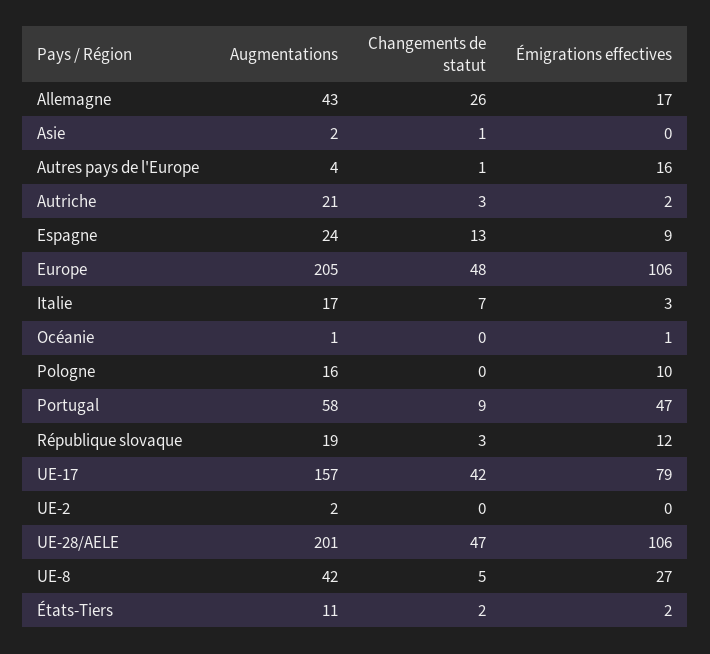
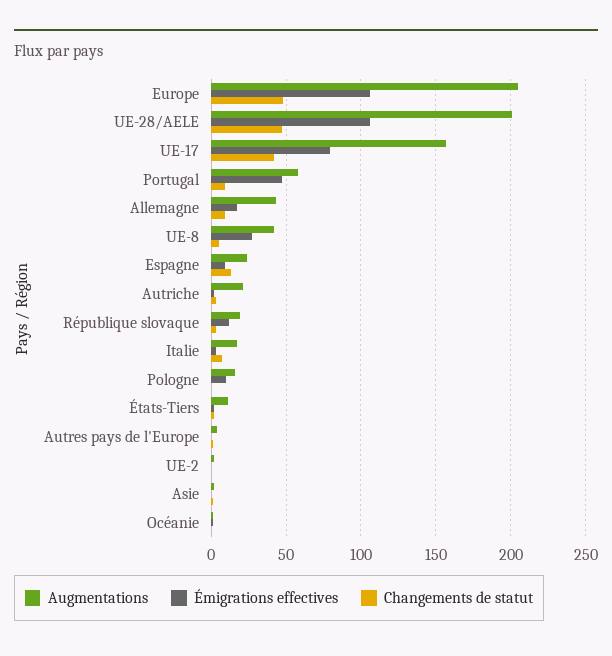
Changements de statut, Allemagne: 26 -> 10
Émigrations effectives, Autres pays de l'Europe: 16 -> 0

